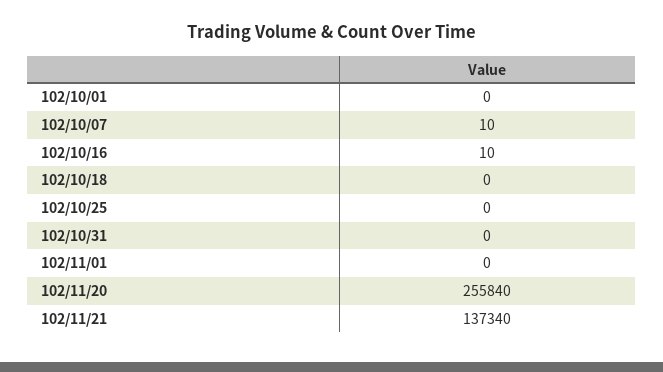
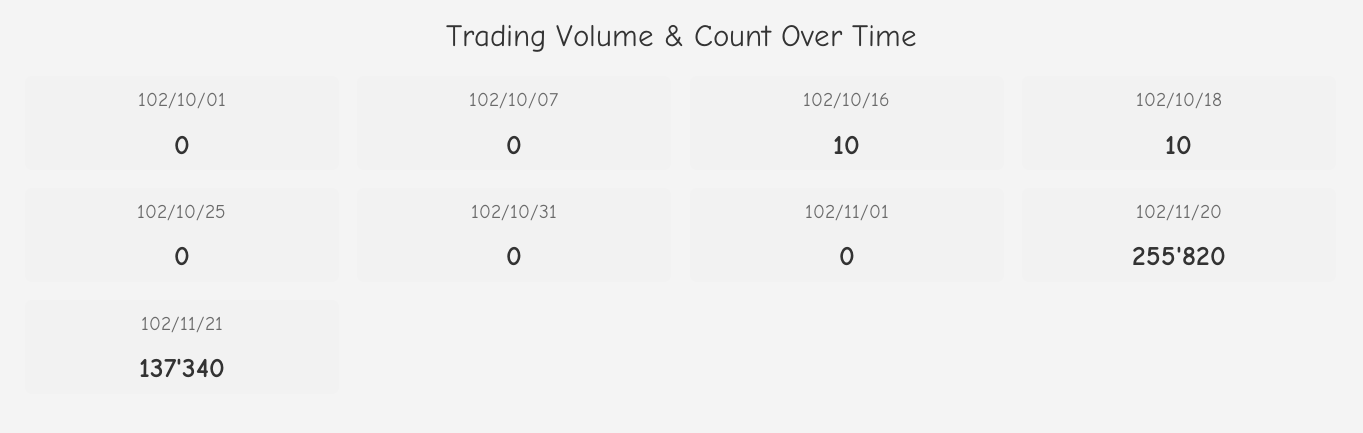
102/10/07: 10 -> 0
102/10/18: 0 -> 10
102/11/20: 255840 -> 255820

